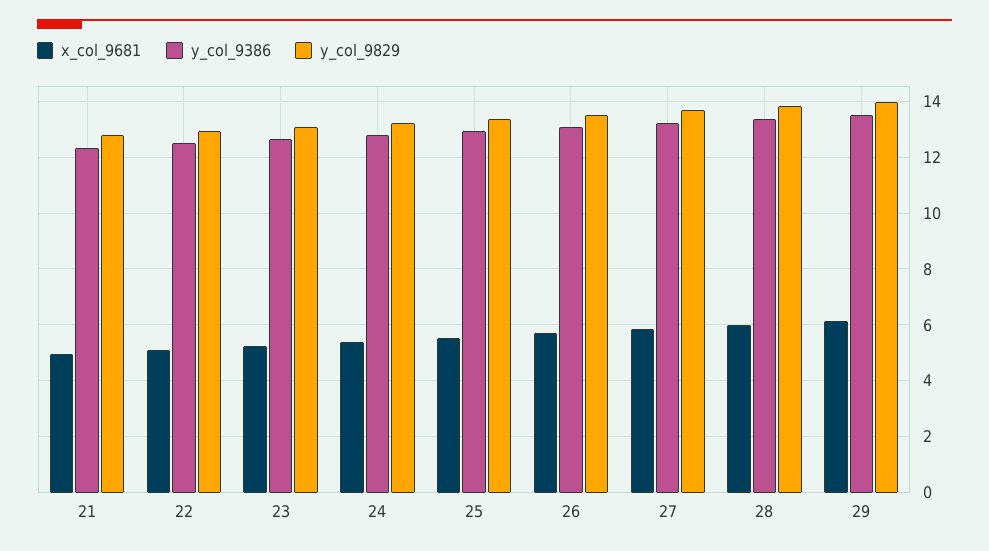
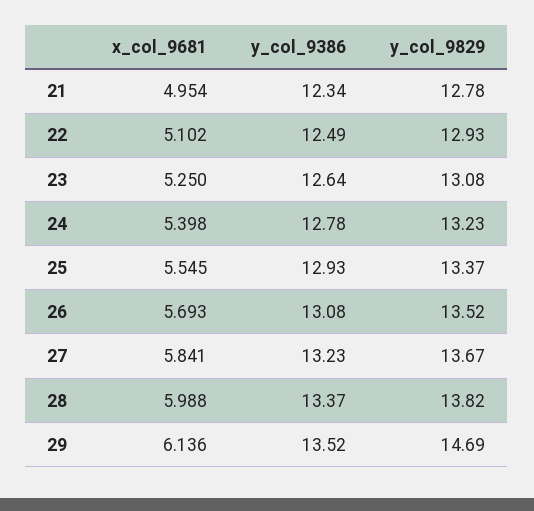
y_col_9829, 29: 14 -> 14.69

